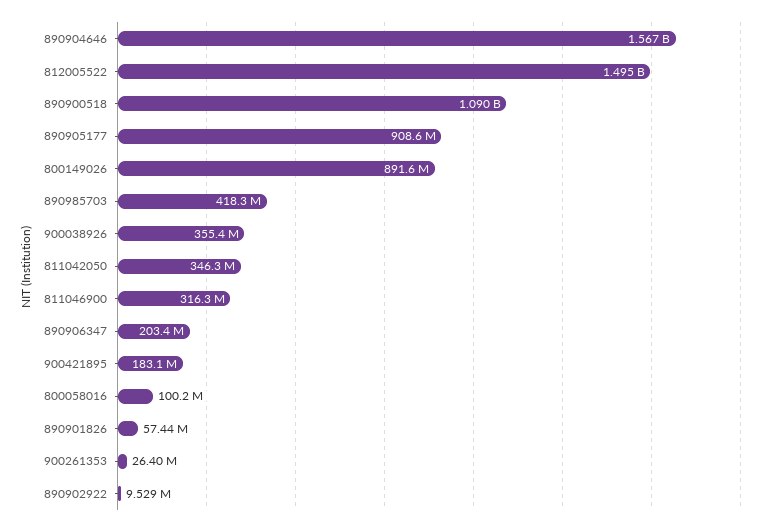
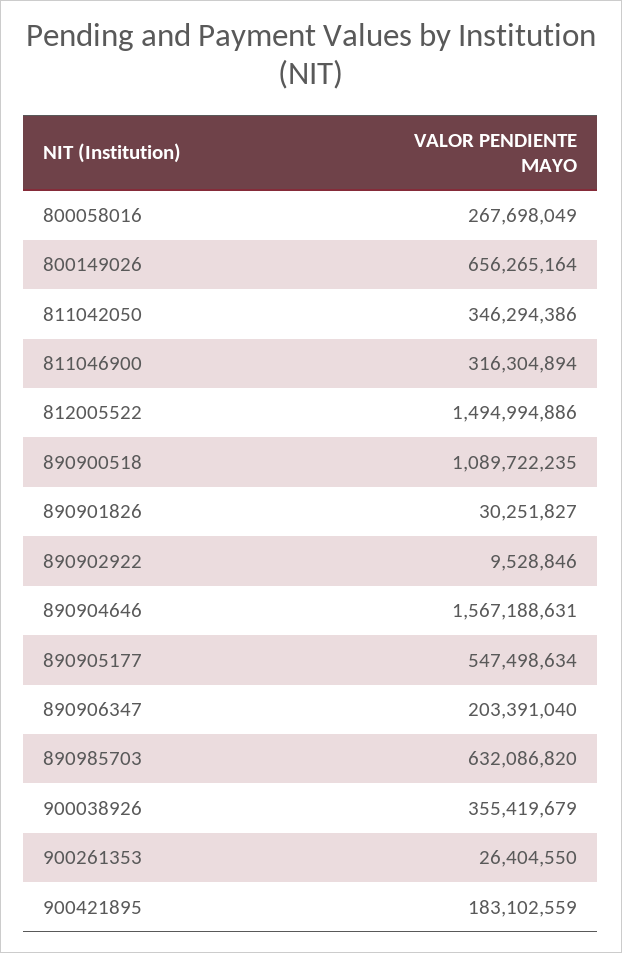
890905177: 908600000 -> 547498634
800149026: 891600000 -> 656265164
890985703: 418300000 -> 632086820
800058016: 100200000 -> 267698049
890901826: 57440000 -> 30251827

